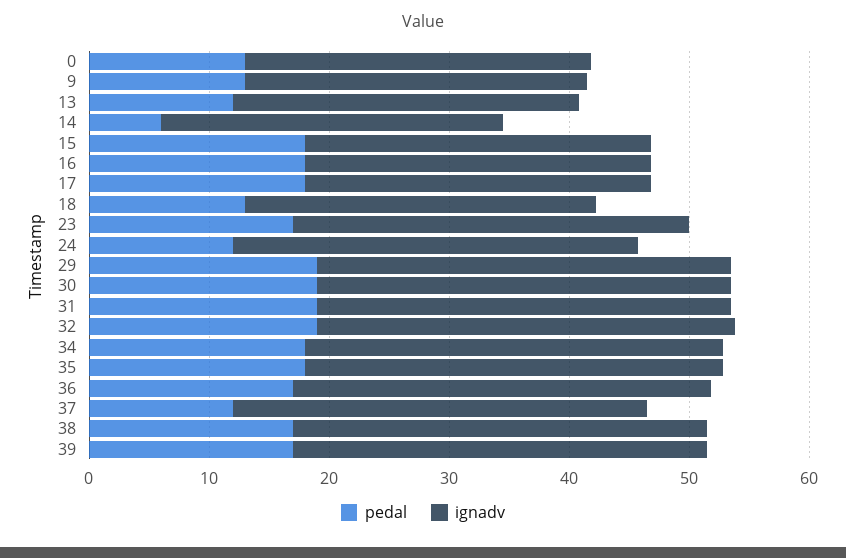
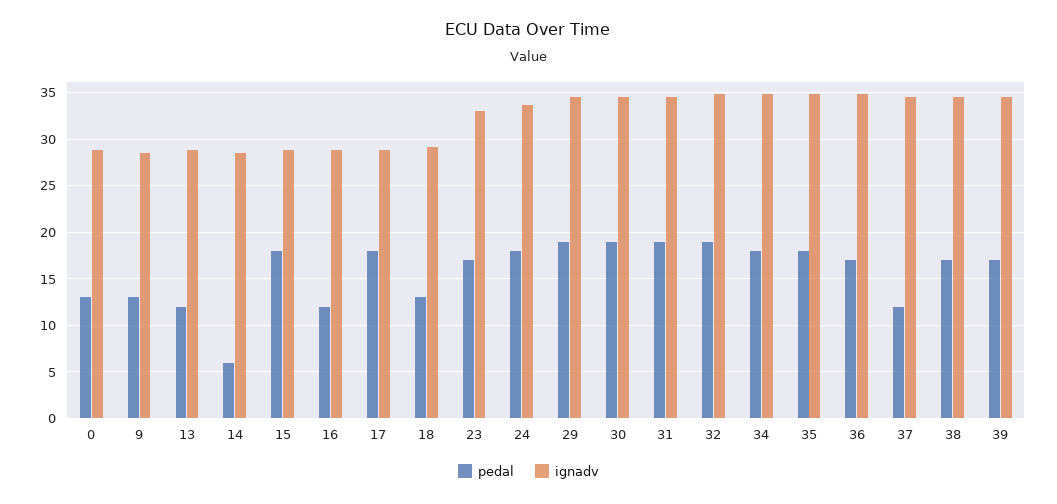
pedal, 16: 18 -> 12
pedal, 24: 12 -> 18

